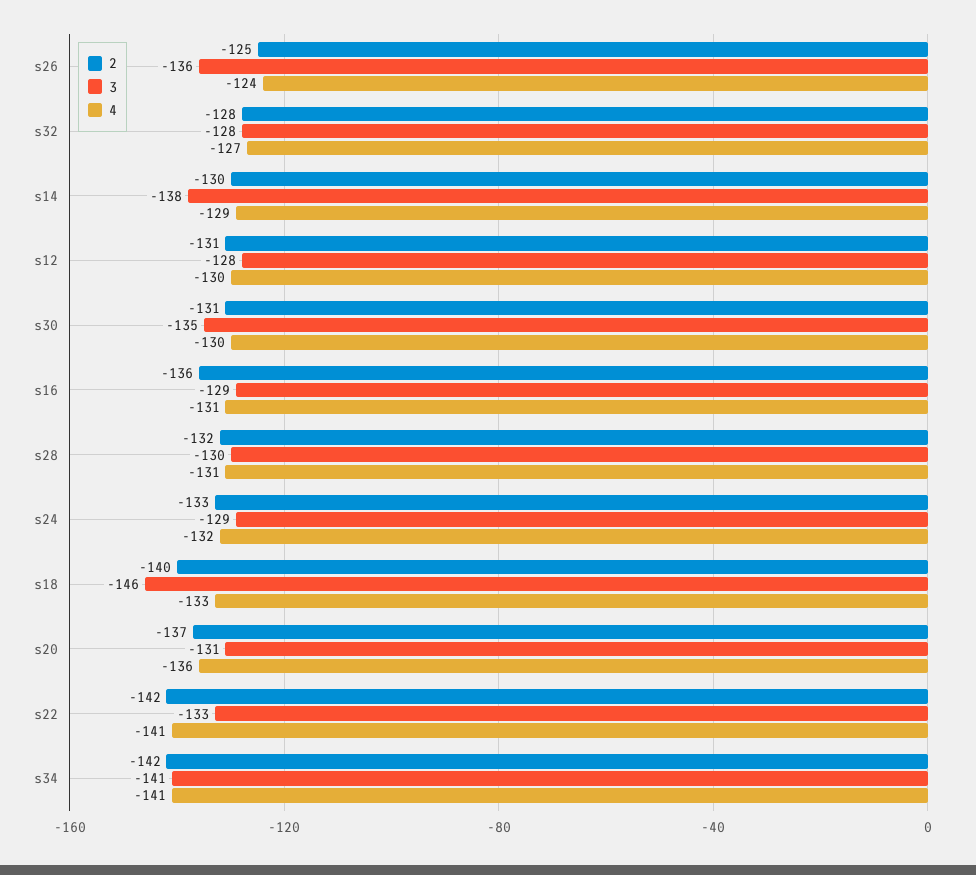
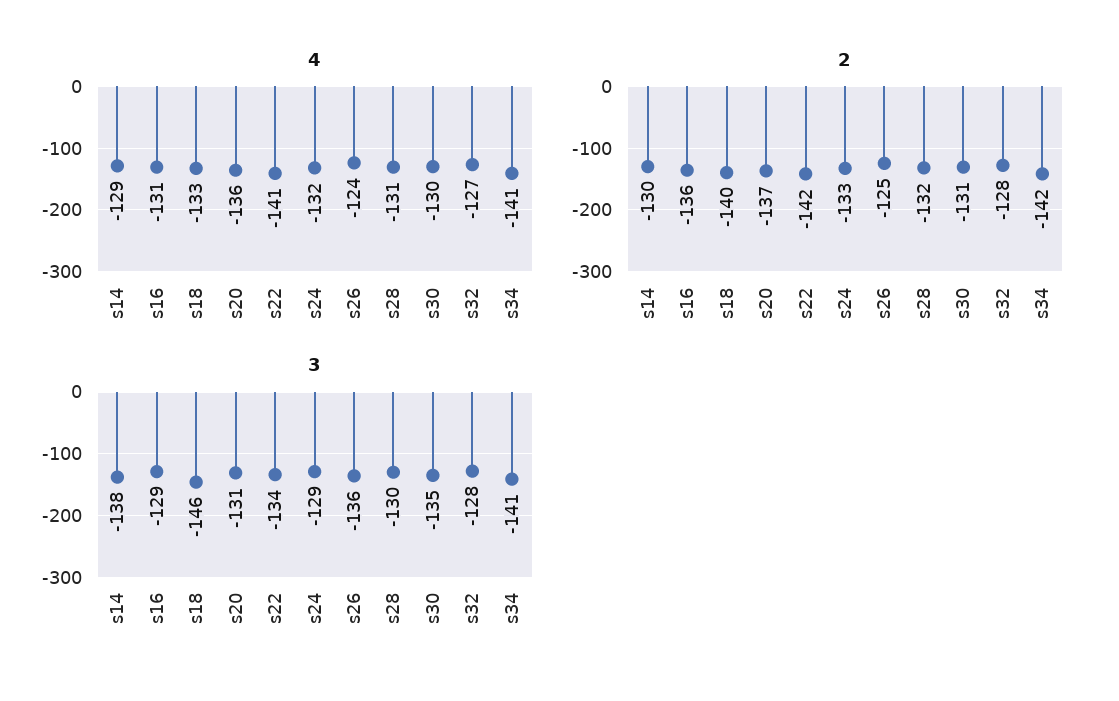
2, s12: -131 -> none
3, s12: -128 -> none
4, s12: -130 -> none
3, s22: -133 -> -134

